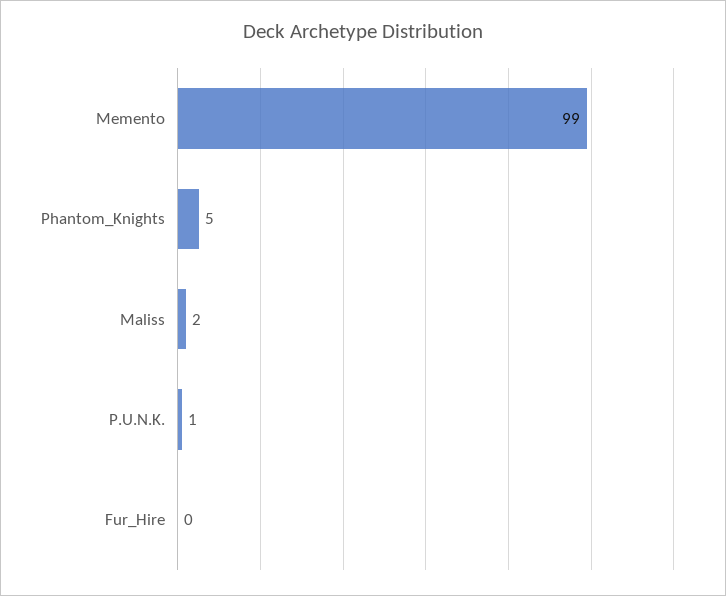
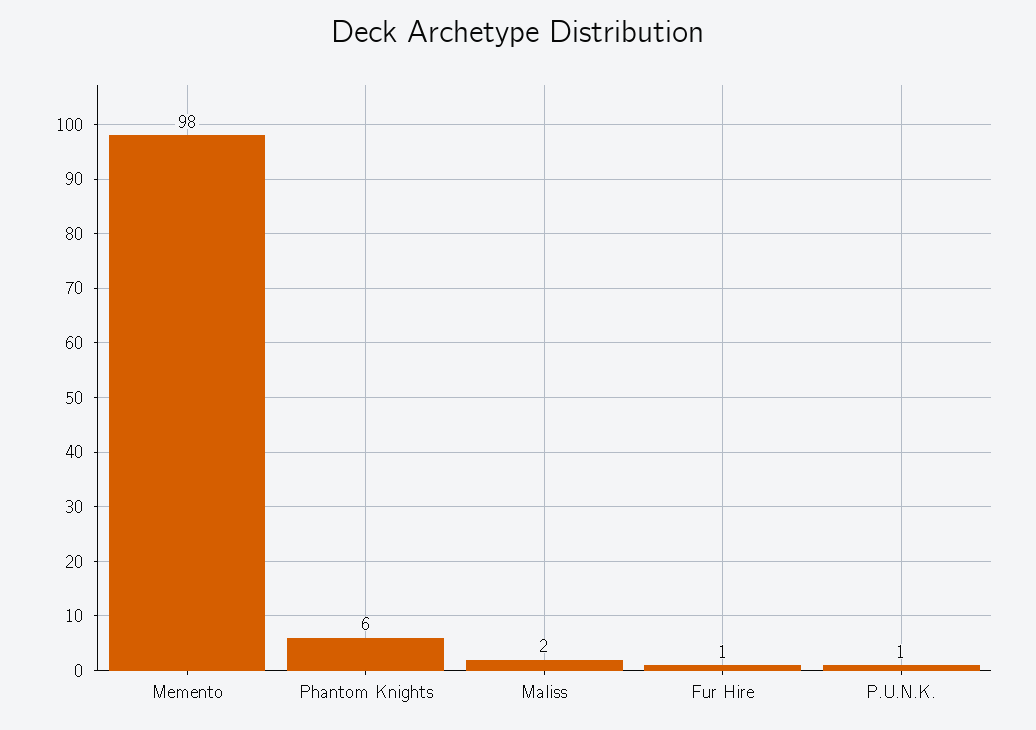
Memento: 99 -> 98
Phantom_Knights: 5 -> 6
Fur_Hire: 0 -> 1

